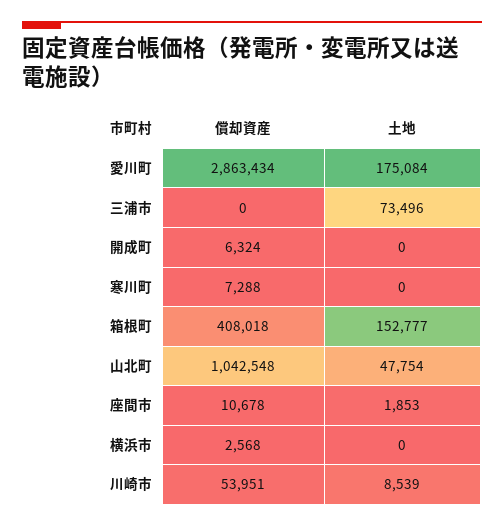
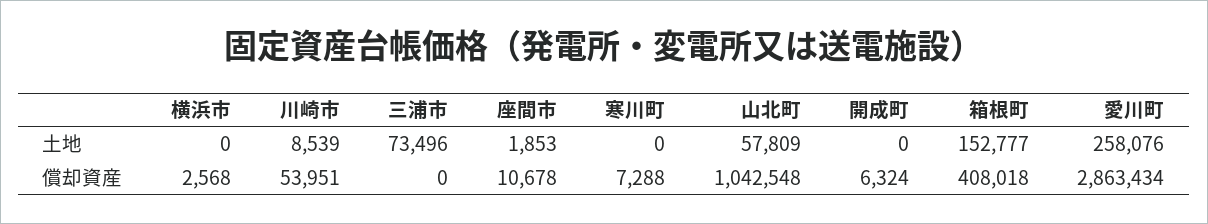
土地, 愛川町: 175084 -> 258076
土地, 山北町: 47754 -> 57809

